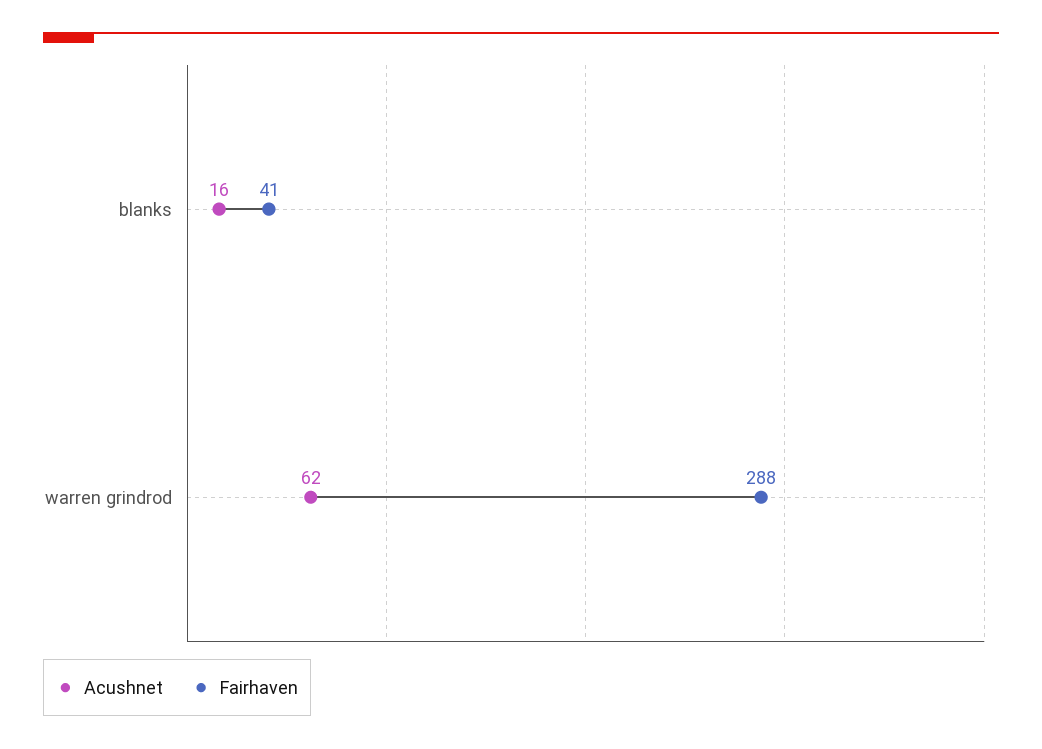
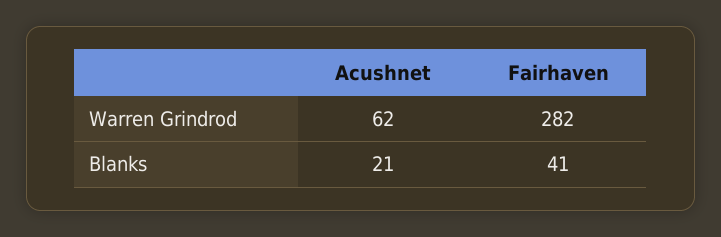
Acushnet, blanks: 16 -> 21
Fairhaven, warren grindrod: 288 -> 282

